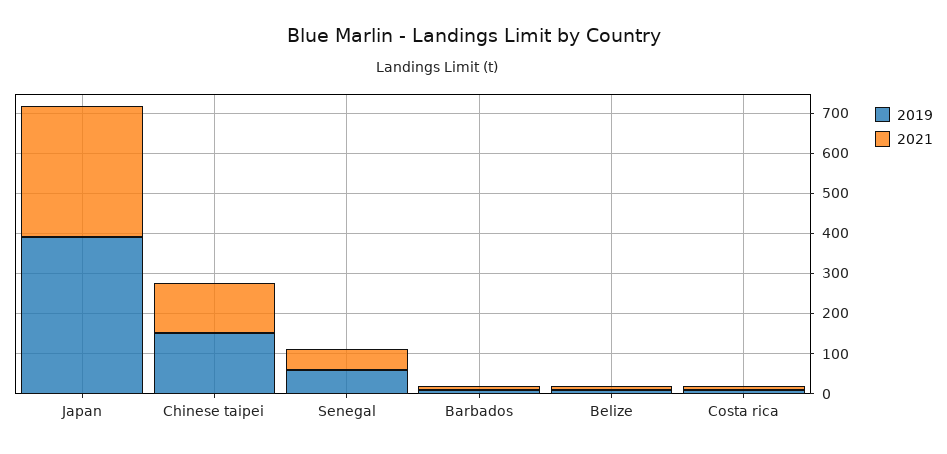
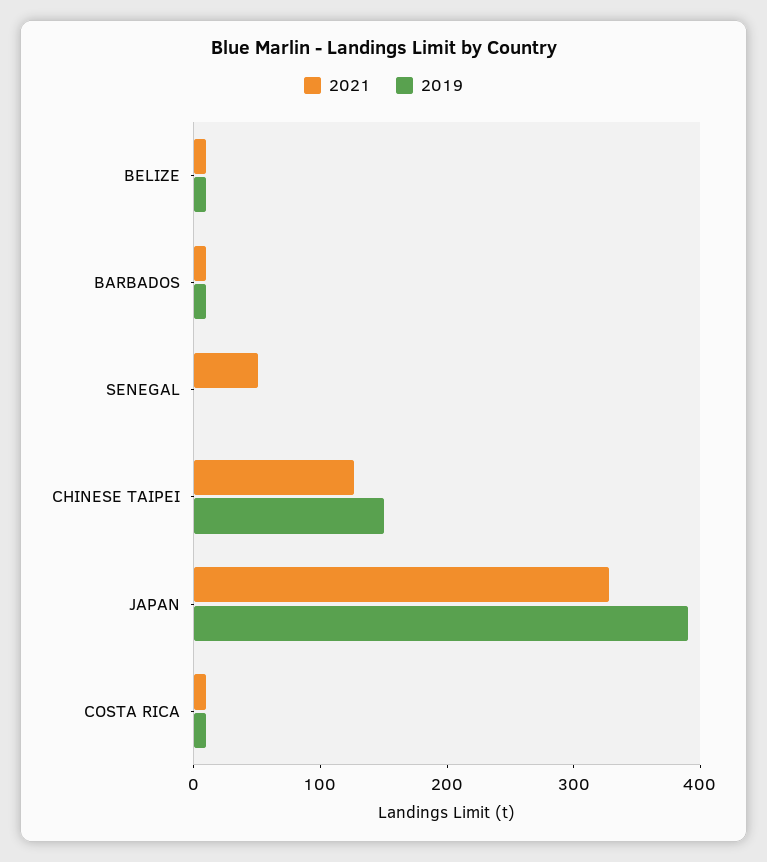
2019, Senegal: 60 -> 0

